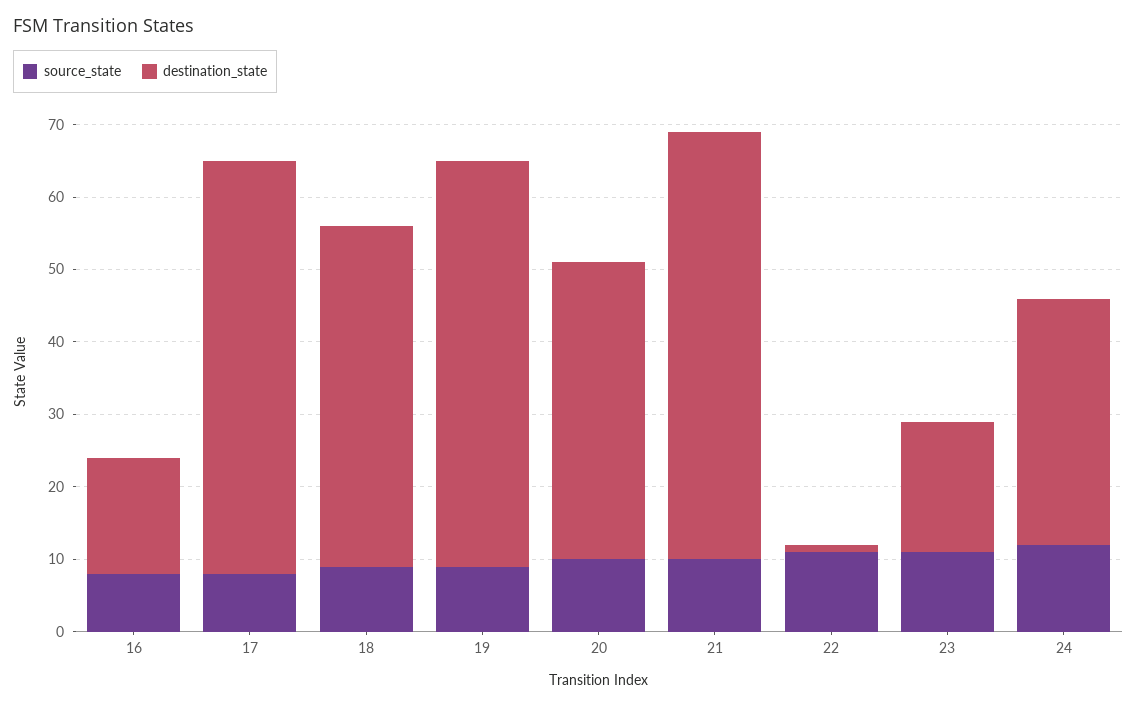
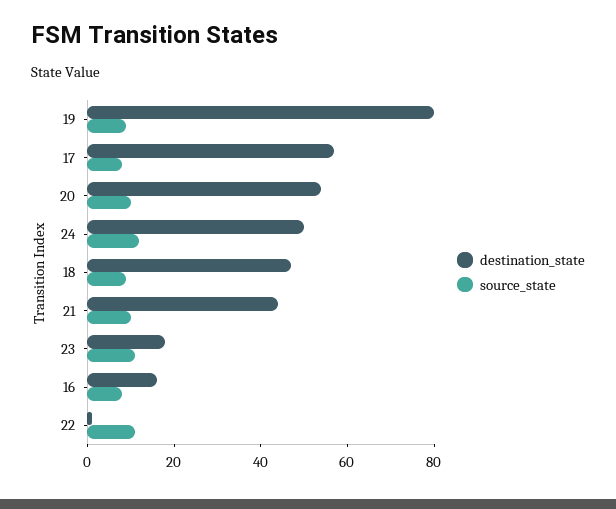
destination_state, 19: 55 -> 80
destination_state, 20: 40 -> 55
destination_state, 21: 60 -> 45
destination_state, 24: 35 -> 50

